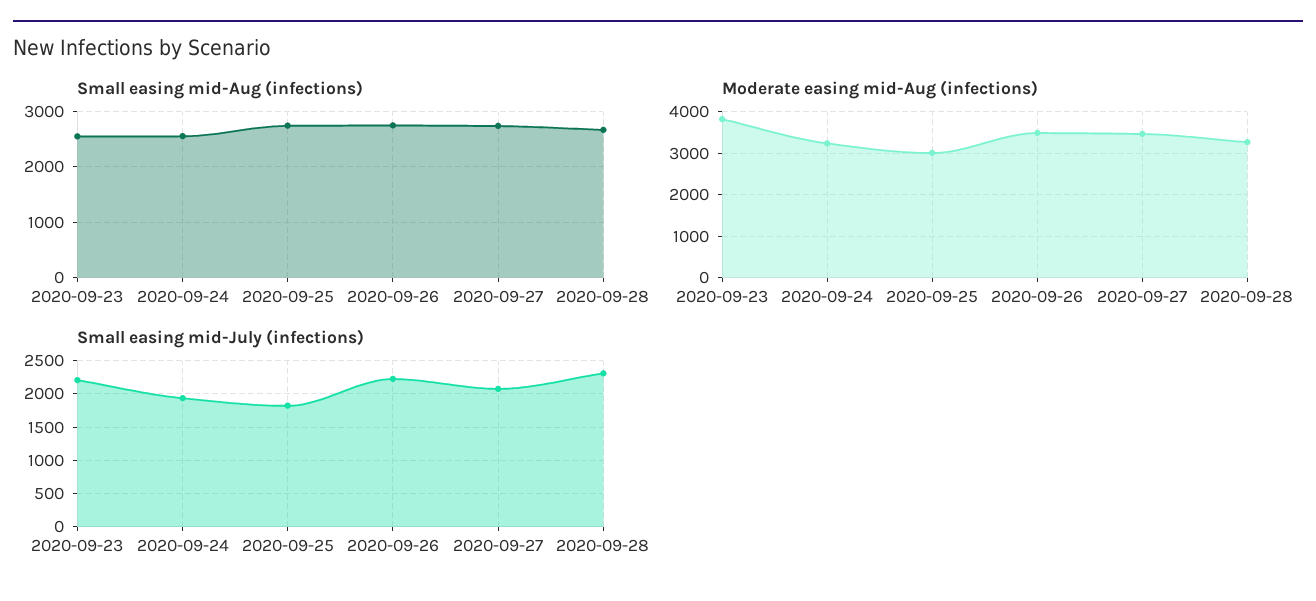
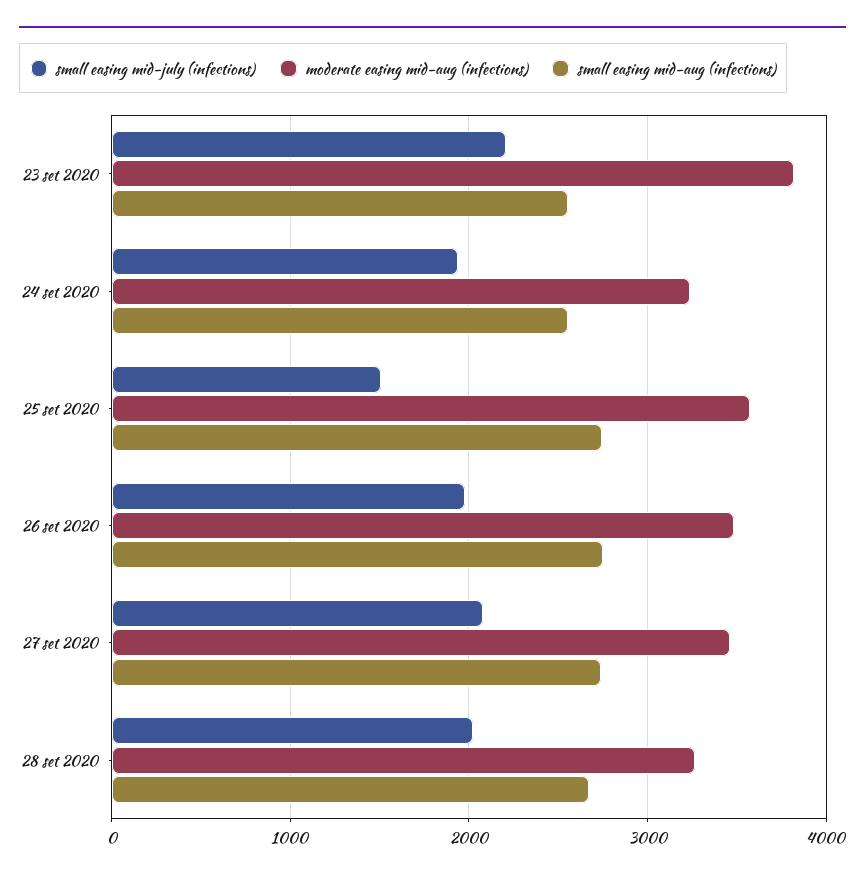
Moderate easing mid-Aug (infections), 2020-09-25: 3000 -> 3600
Small easing mid-July (infections), 2020-09-25: 1800 -> 1500
Small easing mid-July (infections), 2020-09-26: 2200 -> 2000
Small easing mid-July (infections), 2020-09-28: 2300 -> 2000

